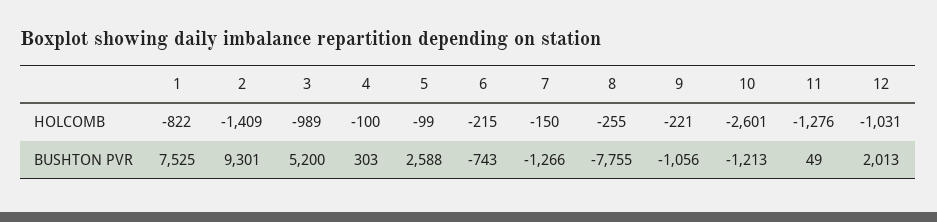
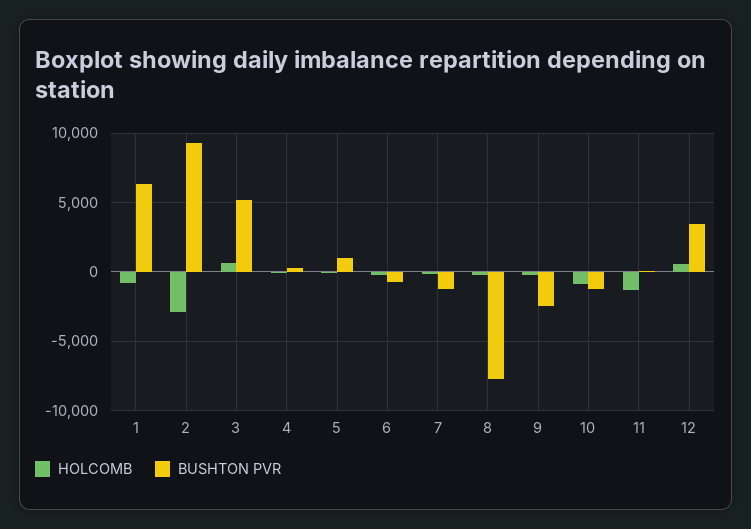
HOLCOMB, 2: -1409 -> -3000
HOLCOMB, 3: -989 -> 500
HOLCOMB, 10: -2601 -> -1000
HOLCOMB, 12: -1031 -> 500
BUSHTON PVR, 1: 7525 -> 6500
BUSHTON PVR, 5: 2588 -> 1000
BUSHTON PVR, 9: -1056 -> -2500
BUSHTON PVR, 12: 2013 -> 3500

